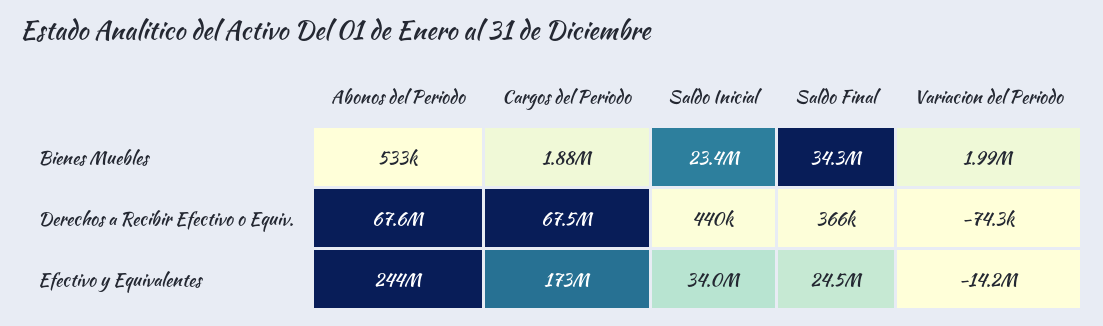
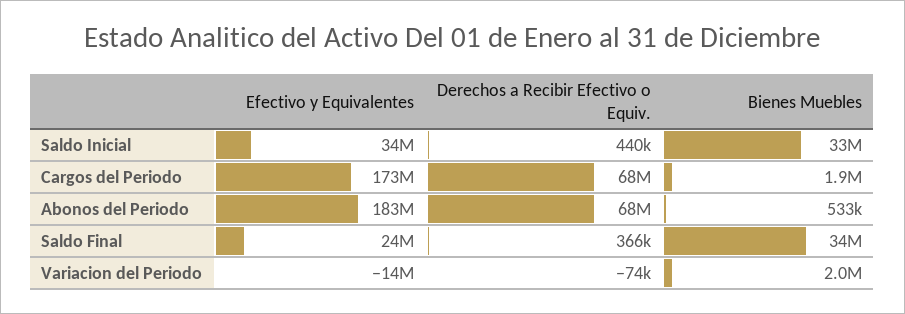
Saldo Inicial, Bienes Muebles: 23400000 -> 33000000
Abonos del Periodo, Efectivo y Equivalentes: 244000000 -> 183000000

